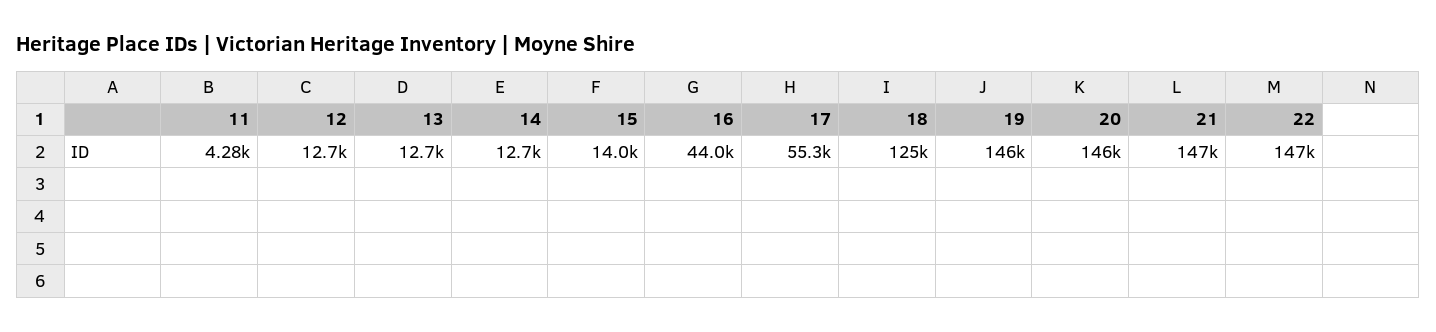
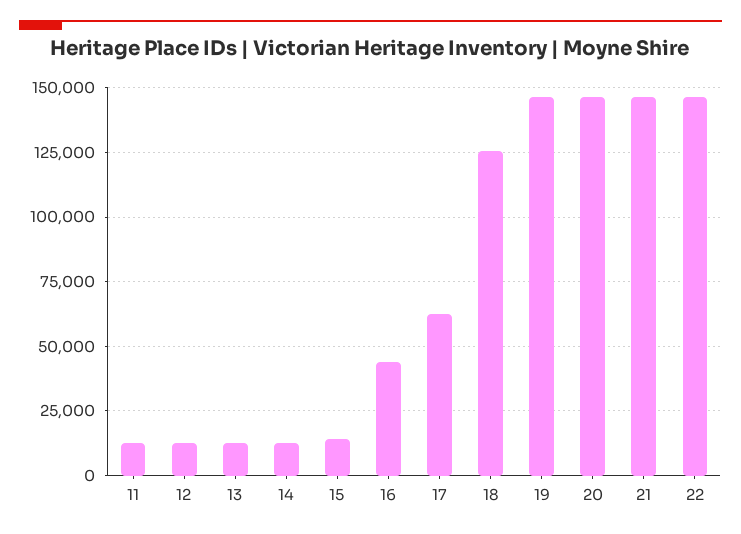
11: 4280 -> 12500
17: 55300 -> 62500

